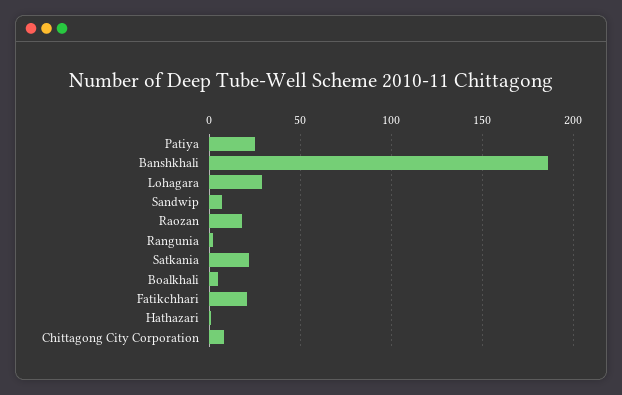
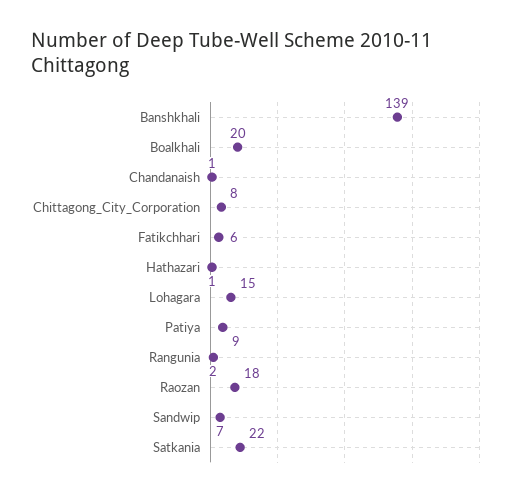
Patiya: 25 -> 9
Banshkhali: 185 -> 139
Lohagara: 30 -> 15
Boalkhali: 5 -> 20
Fatikchhari: 20 -> 6
Chandanaish: none -> 1

